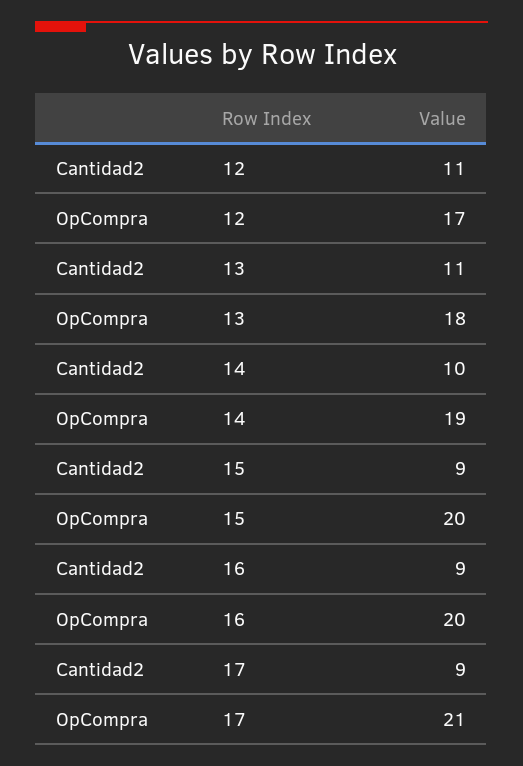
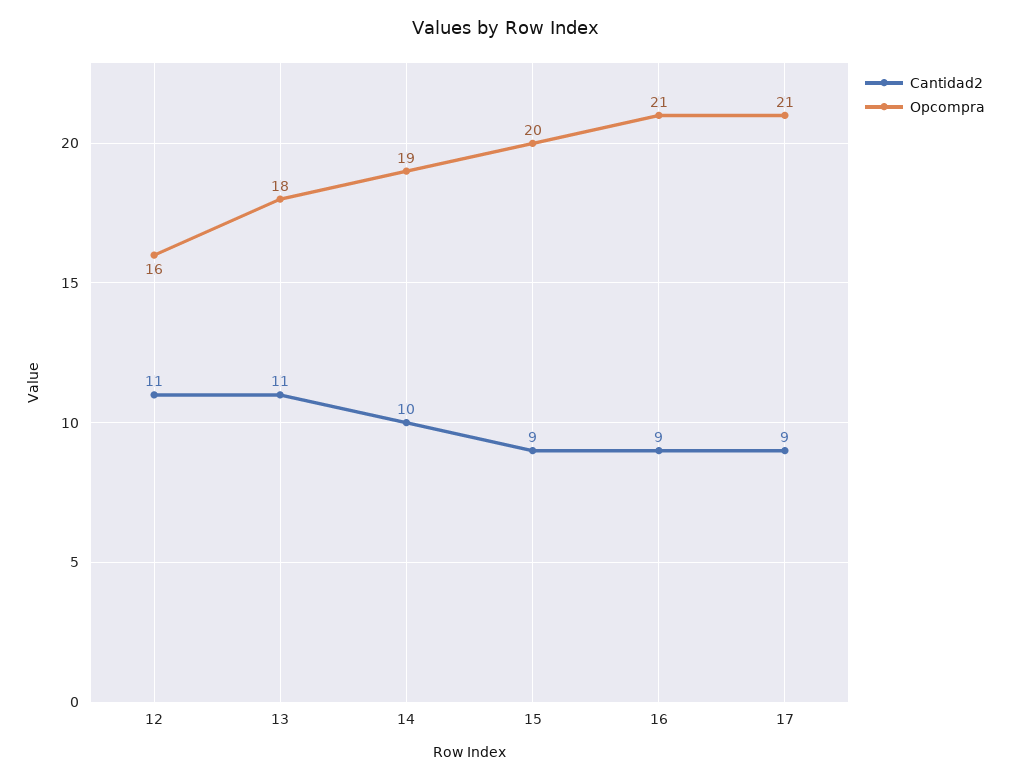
OpCompra, 12: 17 -> 16
OpCompra, 16: 20 -> 21

